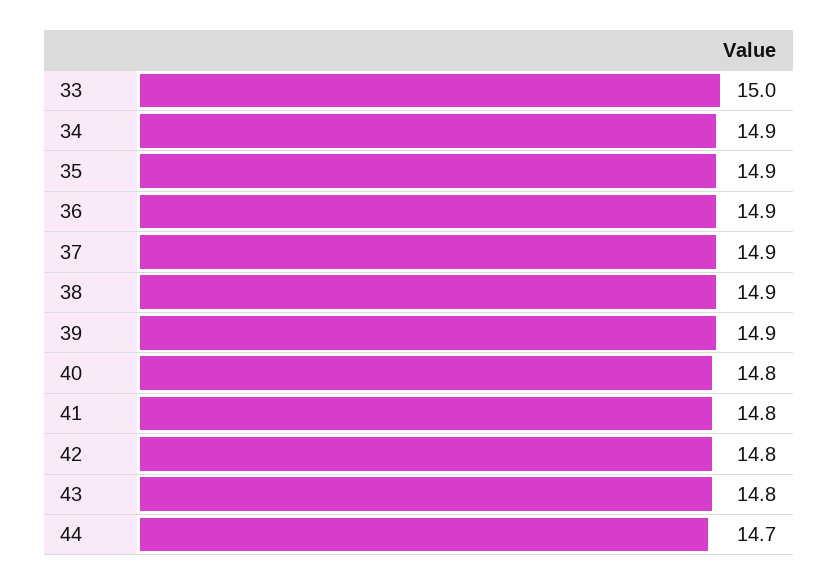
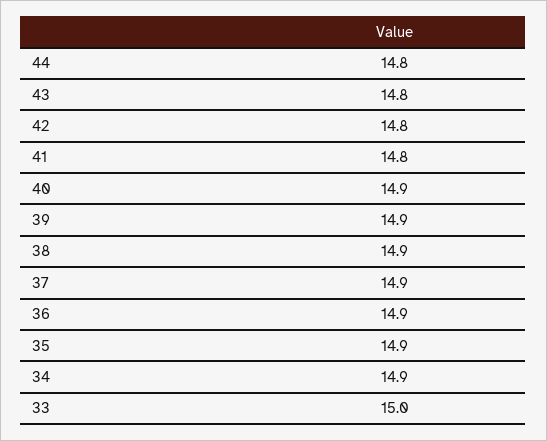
40: 14.8 -> 14.9
44: 14.7 -> 14.8

